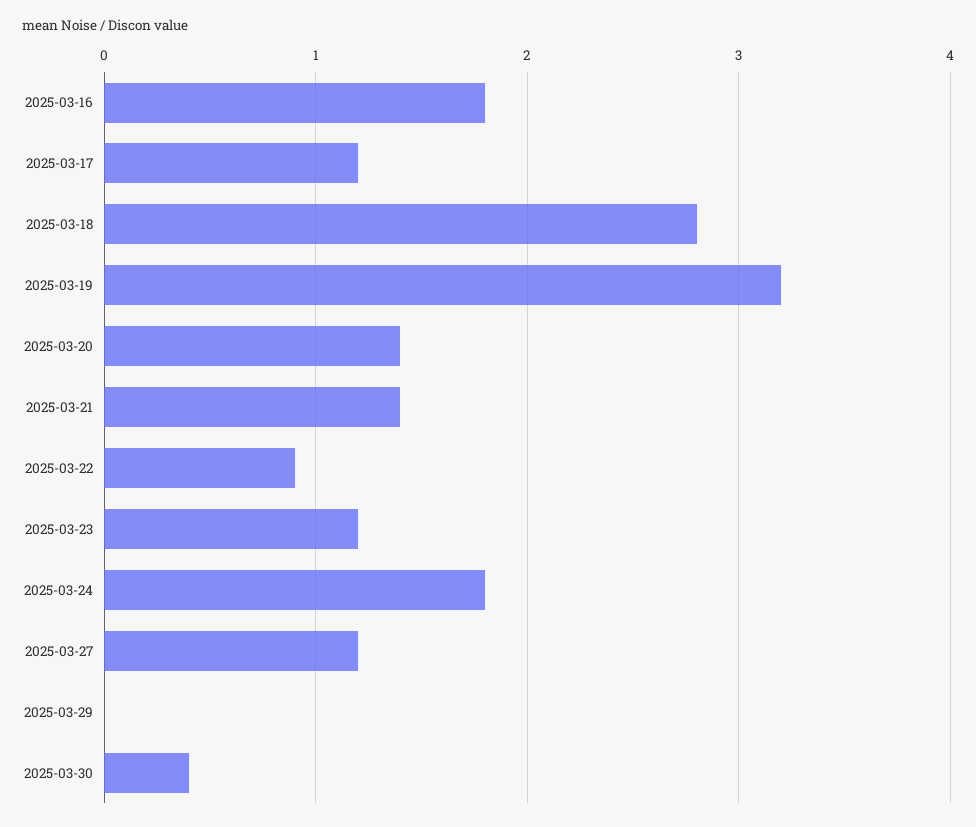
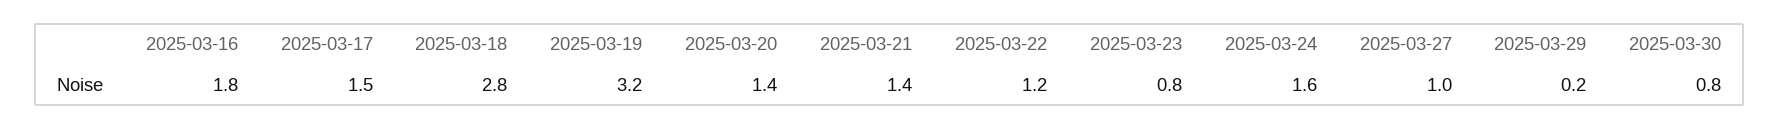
2025-03-17: 1.2 -> 1.5
2025-03-22: 0.9 -> 1.2
2025-03-23: 1.2 -> 0.8
2025-03-24: 1.8 -> 1.6
2025-03-27: 1.2 -> 1
2025-03-29: 0 -> 0.2
2025-03-30: 0.4 -> 0.8

